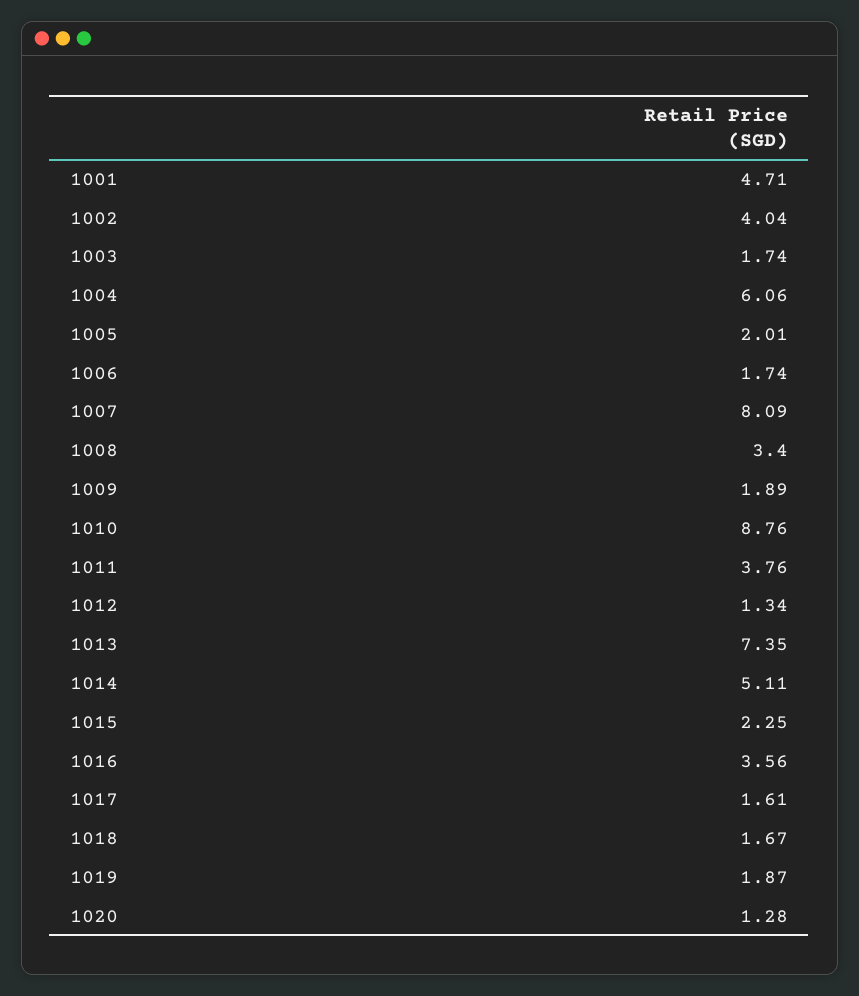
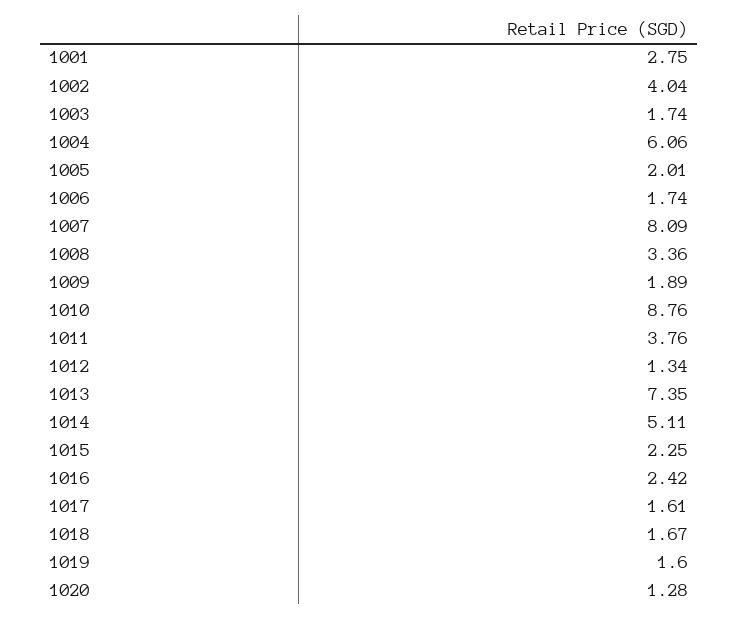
1001: 4.71 -> 2.75
1008: 3.4 -> 3.36
1016: 3.56 -> 2.42
1019: 1.87 -> 1.6

